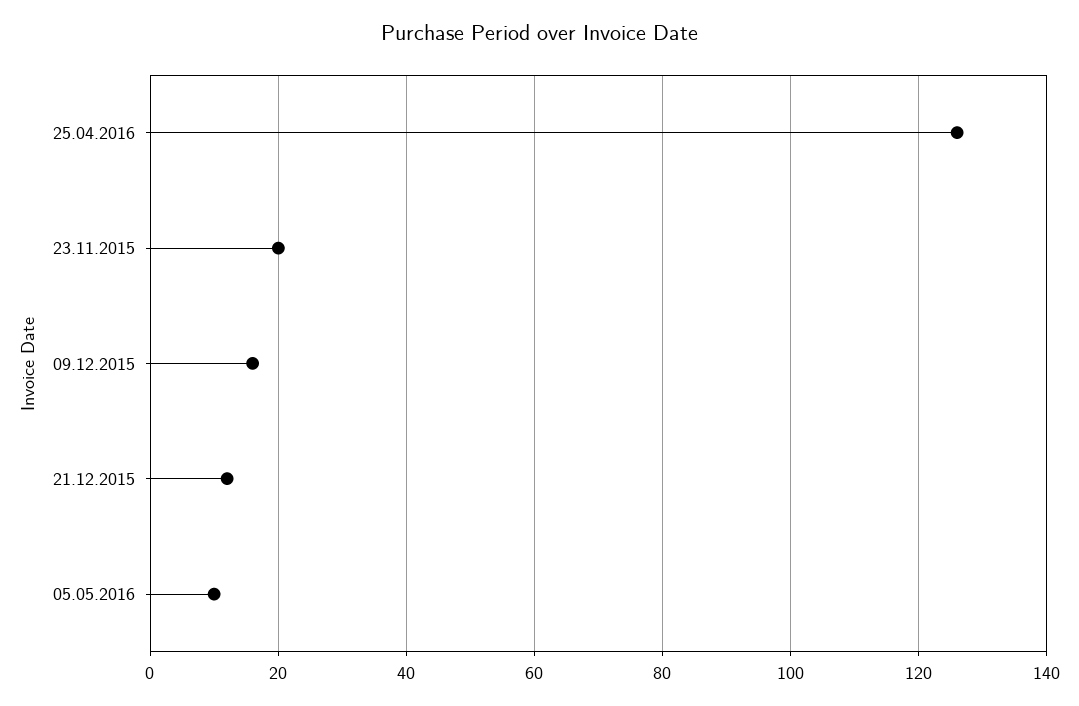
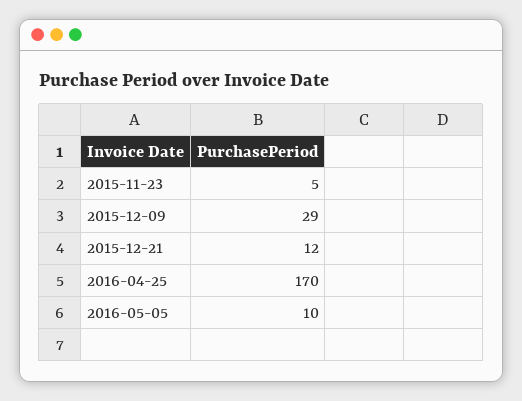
25.04.2016: 125 -> 170
23.11.2015: 20 -> 5
09.12.2015: 15 -> 29

